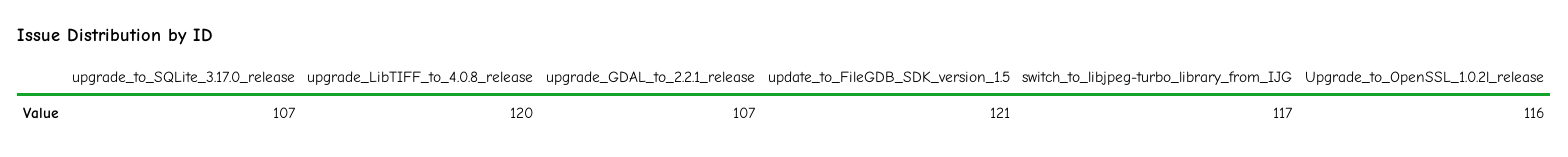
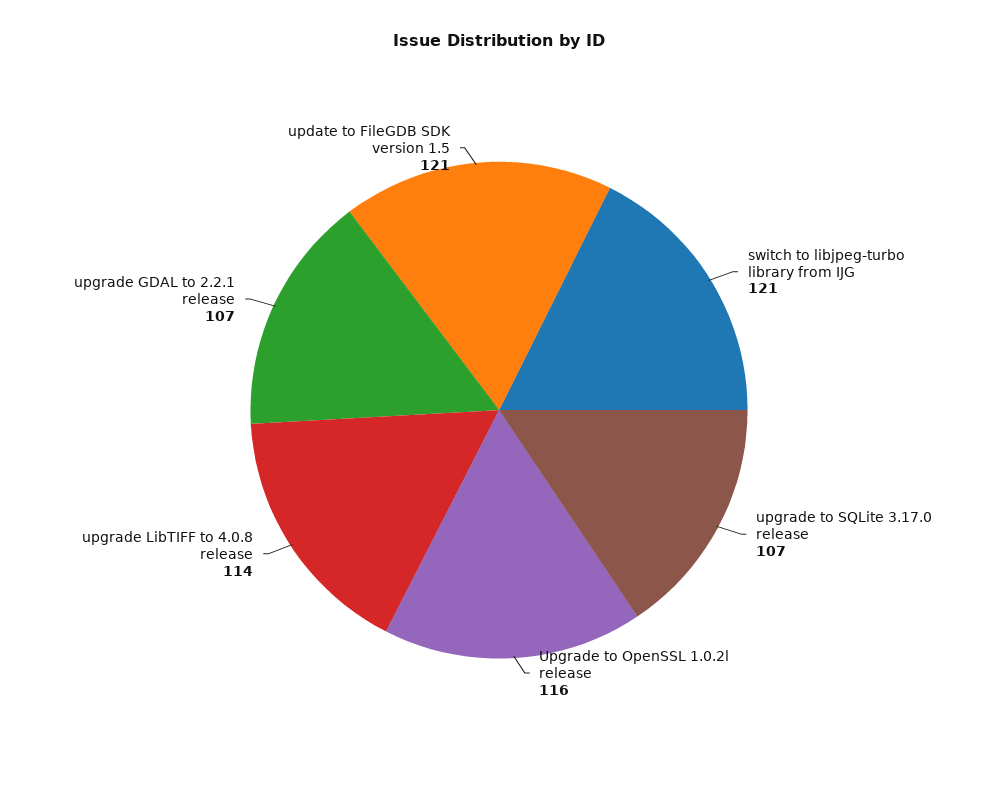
upgrade_LibTIFF_to_4.0.8_release: 120 -> 114
switch_to_libjpeg-turbo_library_from_IJG: 117 -> 121

